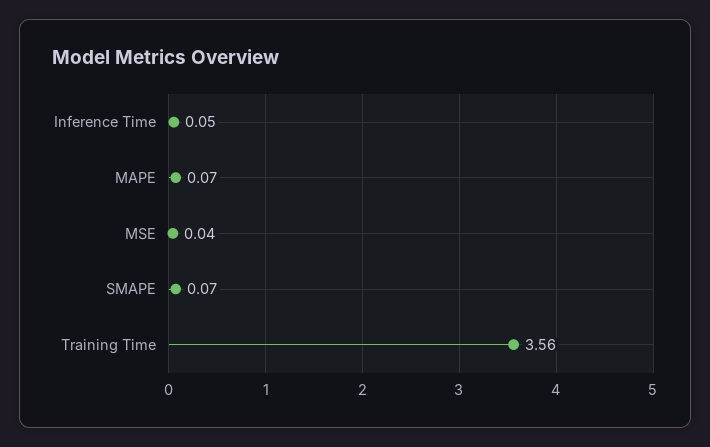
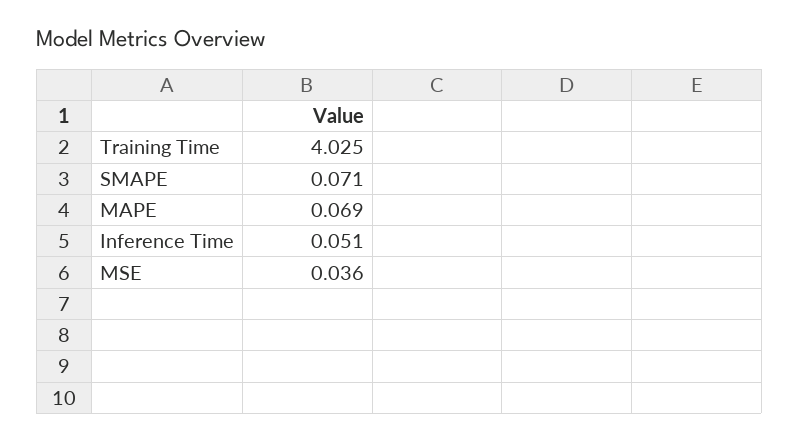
Training Time: 3.56 -> 4.025

